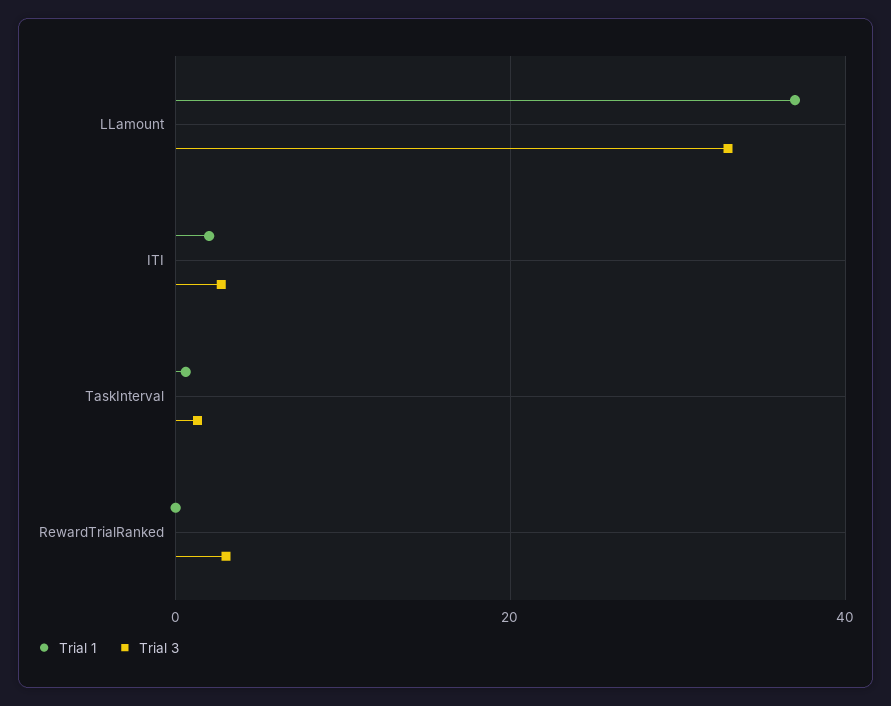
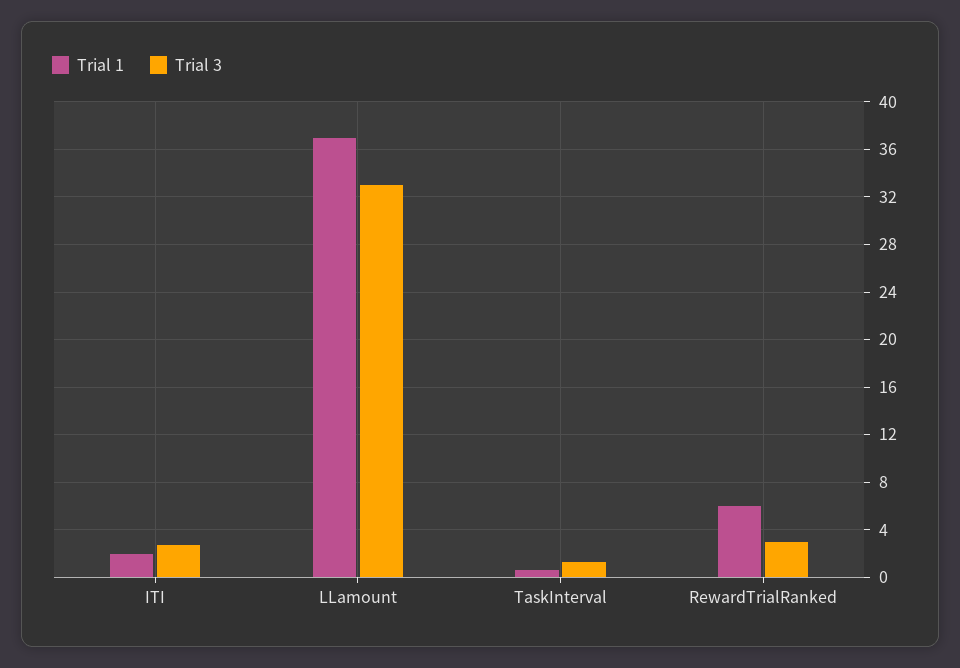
Trial 1, RewardTrialRanked: 0 -> 6

